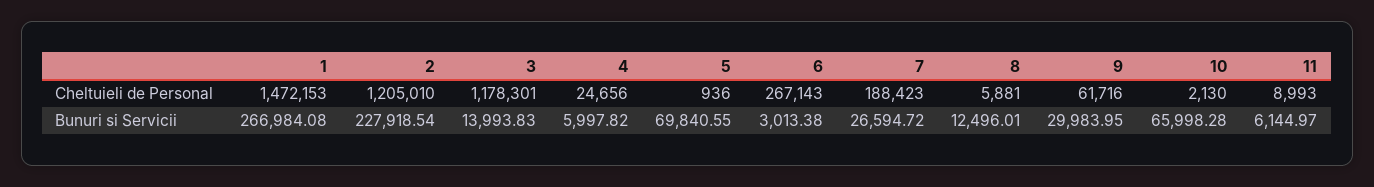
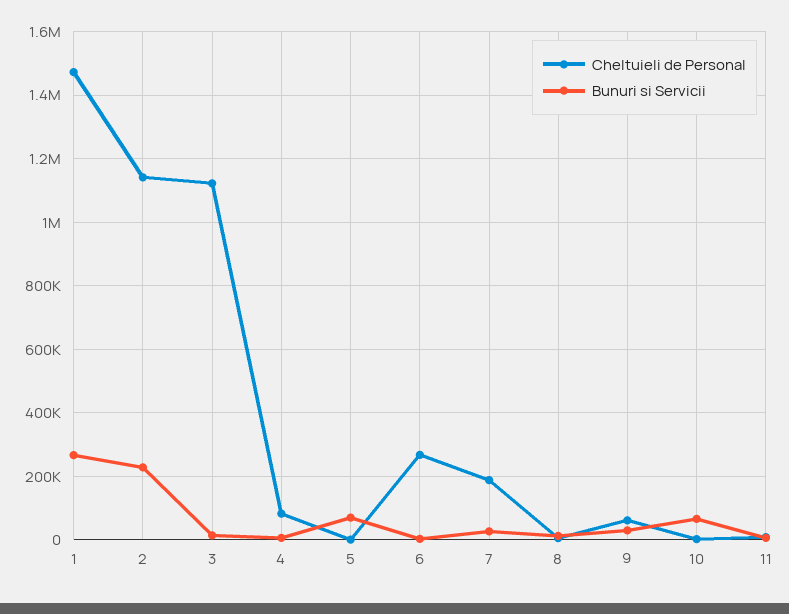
Cheltuieli de Personal, 2: 1205010 -> 1140000
Cheltuieli de Personal, 3: 1178301 -> 1120000
Cheltuieli de Personal, 4: 24656 -> 80000

